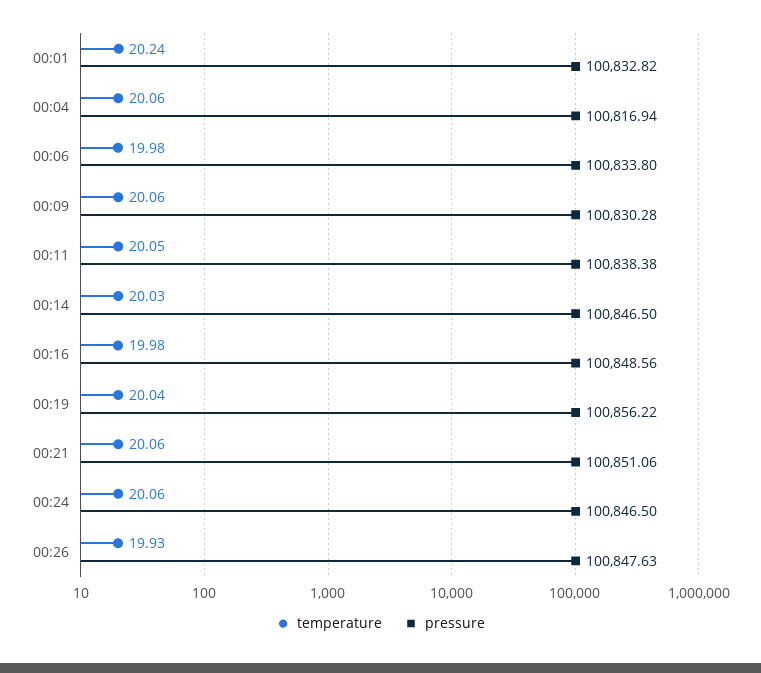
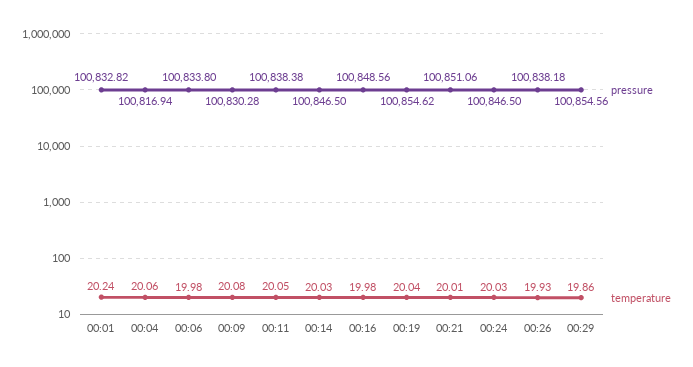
temperature, 00:09: 20.06 -> 20.08
pressure, 00:19: 100856.22 -> 100854.62
temperature, 00:21: 20.06 -> 20.01
temperature, 00:24: 20.06 -> 20.03
pressure, 00:26: 100847.63 -> 100838.18
pressure, 00:29: none -> 100854.56
temperature, 00:29: none -> 19.86

